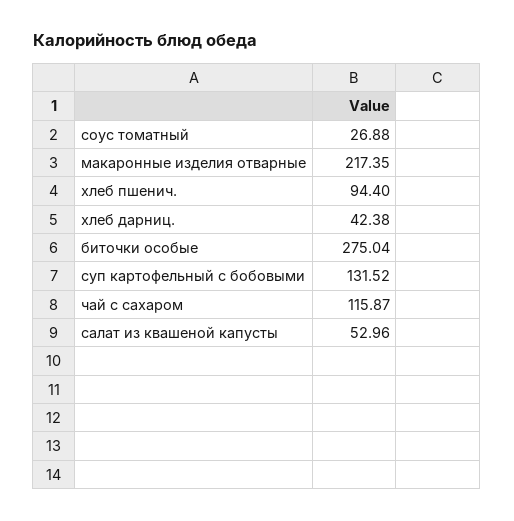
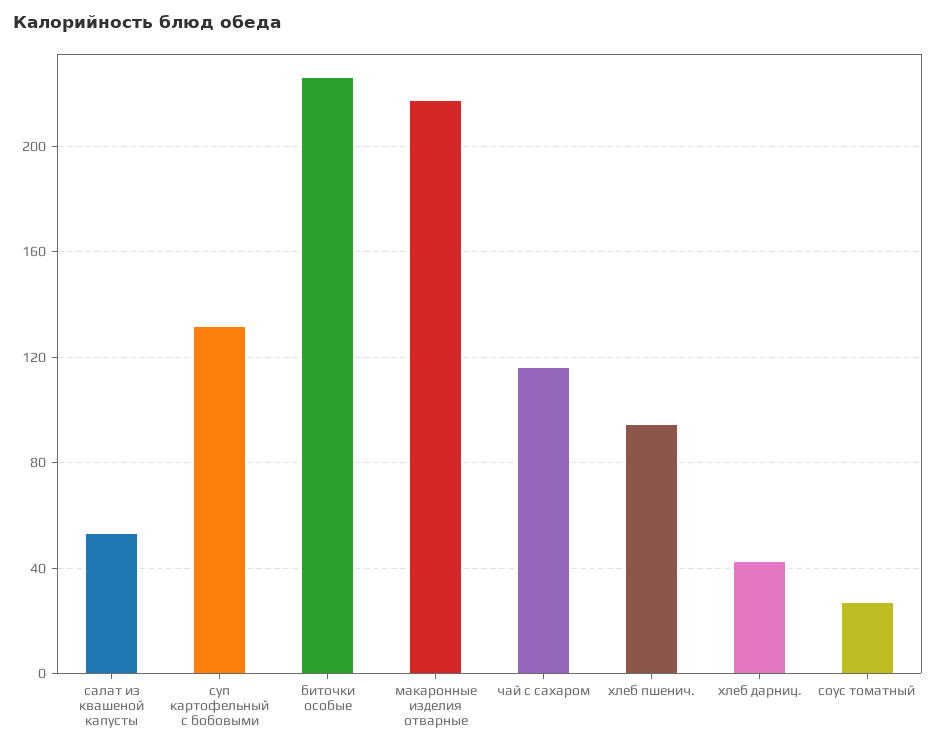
биточки особые: 275.04 -> 225

